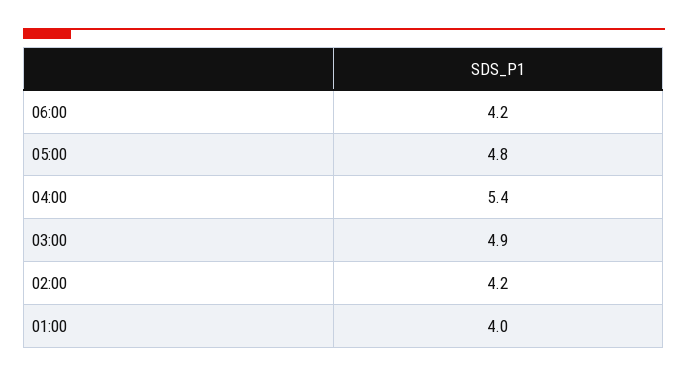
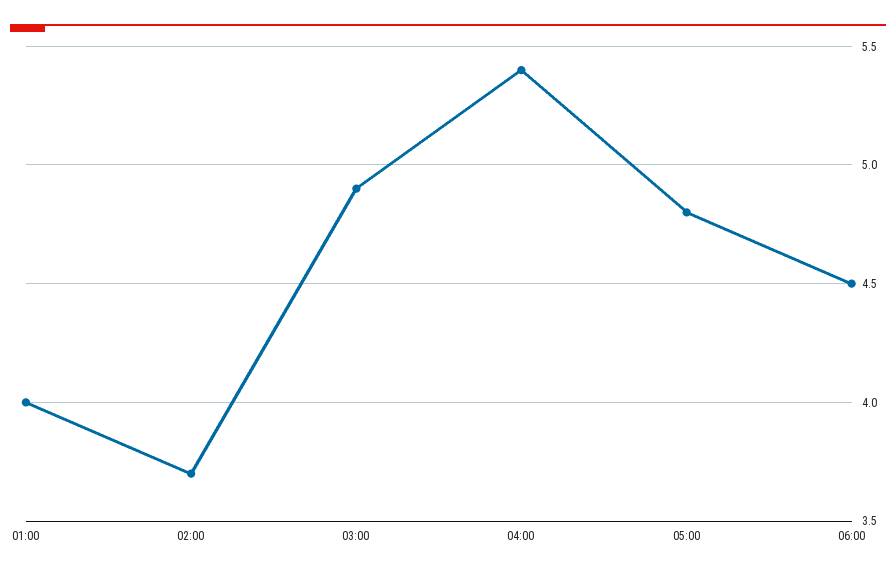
06:00: 4.2 -> 4.5
02:00: 4.2 -> 3.7

